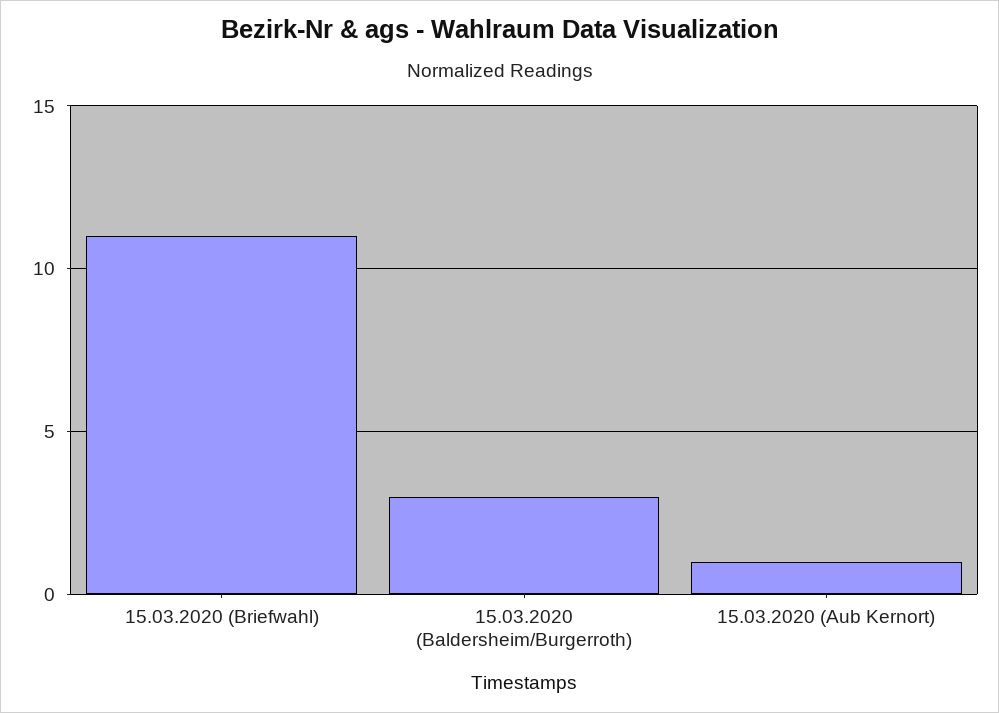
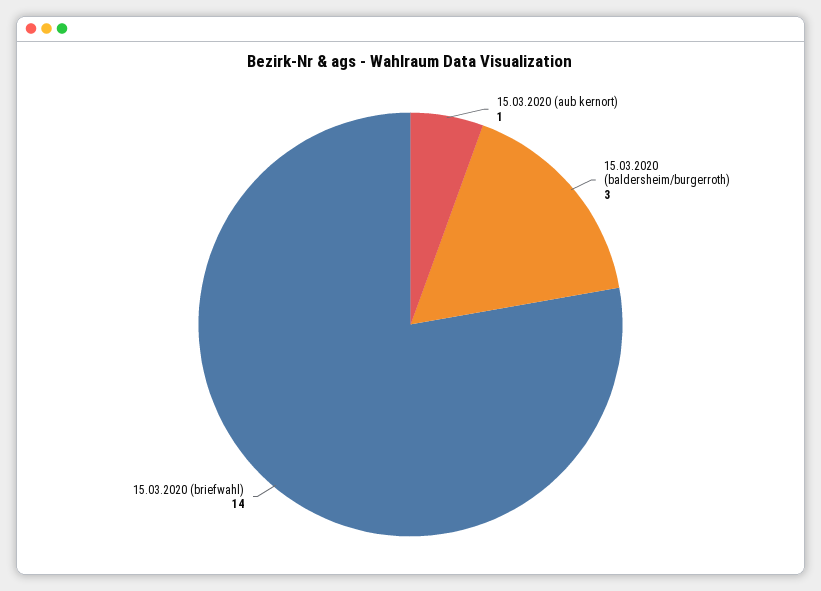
15.03.2020 (Briefwahl): 11 -> 14

